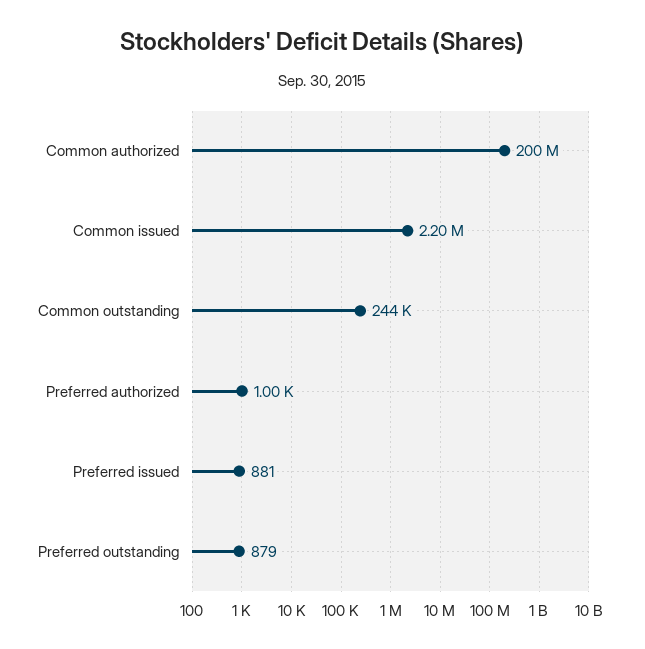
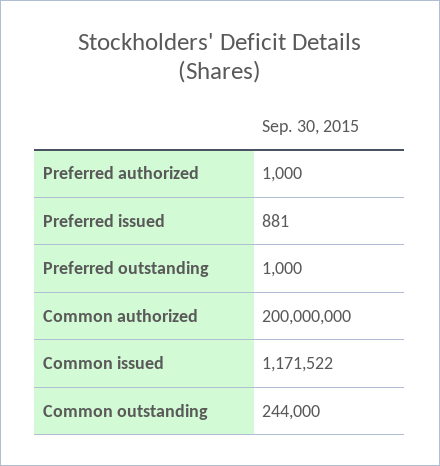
Common issued: 2200000 -> 1171522
Preferred outstanding: 879 -> 1000

